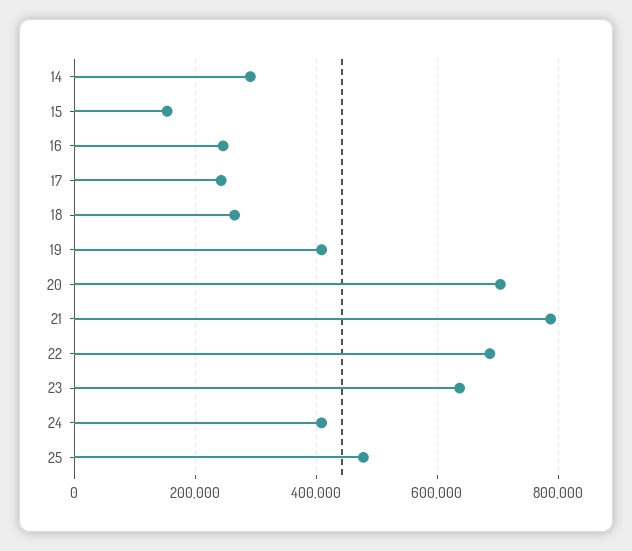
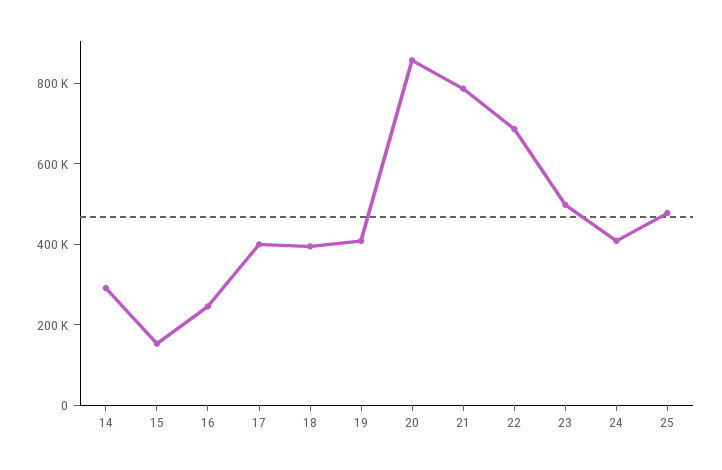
17: 240000 -> 400000
18: 260000 -> 400000
20: 700000 -> 850000
23: 640000 -> 500000

